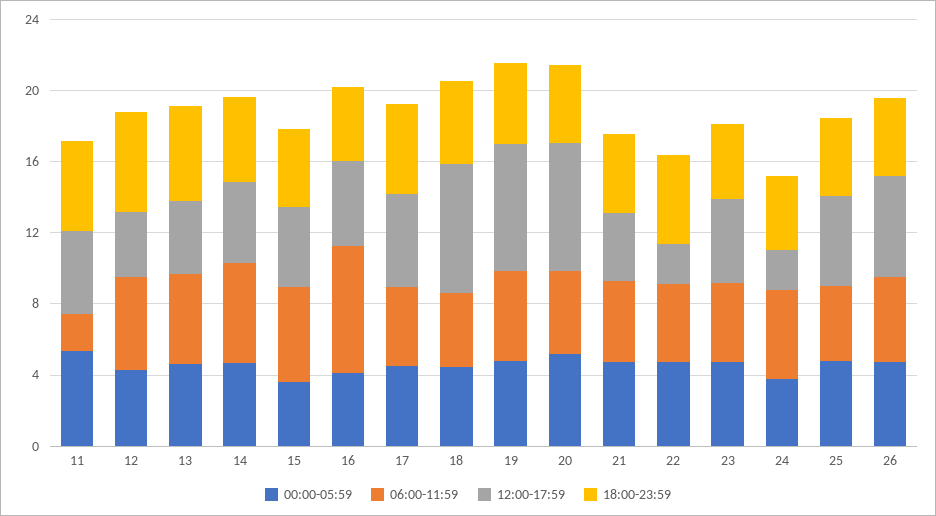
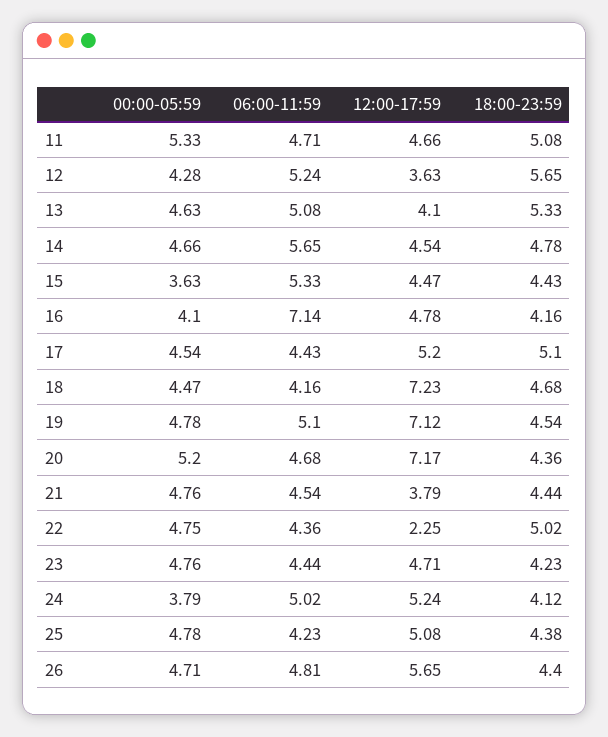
06:00-11:59, 11: 2 -> 4.71
12:00-17:59, 24: 2 -> 5.24

